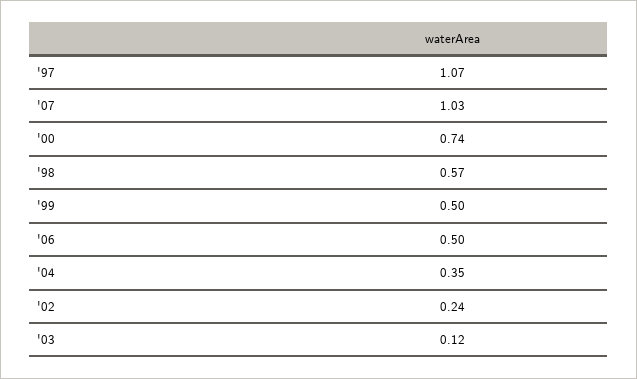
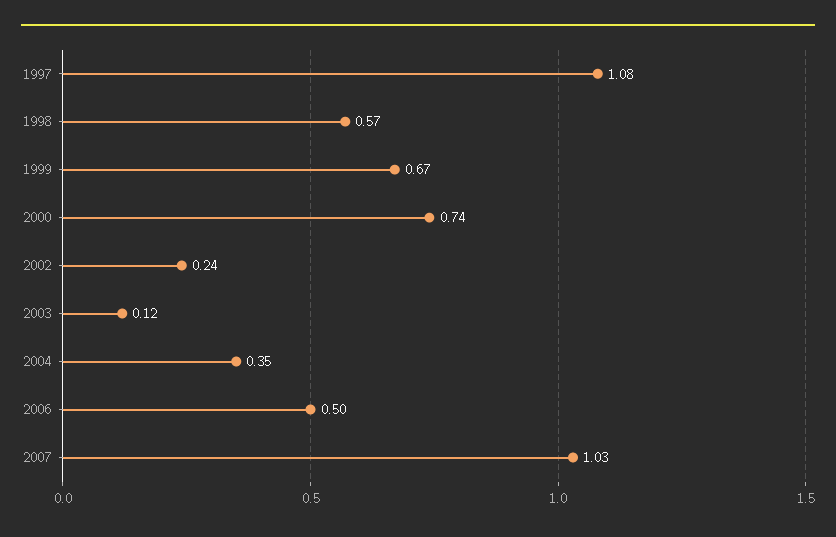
'97: 1.07 -> 1.08
'99: 0.5 -> 0.67

